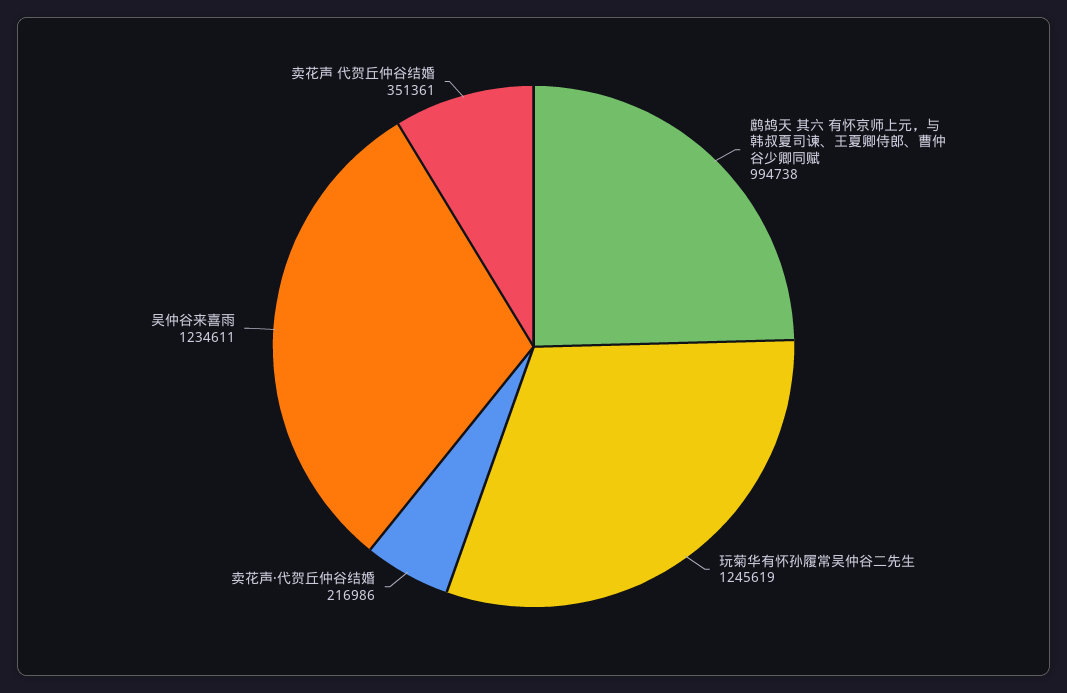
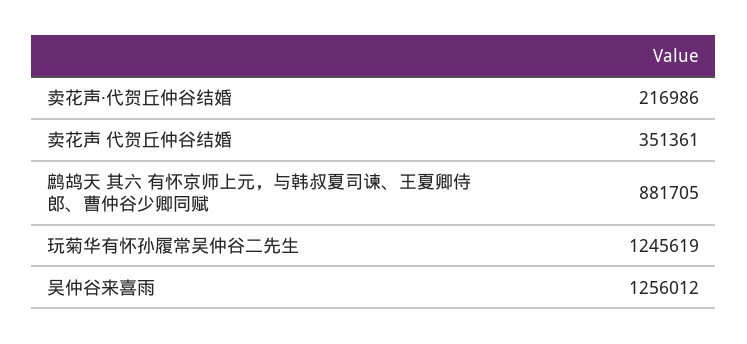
鹧鸪天 其六 有怀京师上元，与韩叔夏司谏、王夏卿侍郎、曹仲谷少卿同赋: 994738 -> 881705
吴仲谷来喜雨: 1234611 -> 1256012

